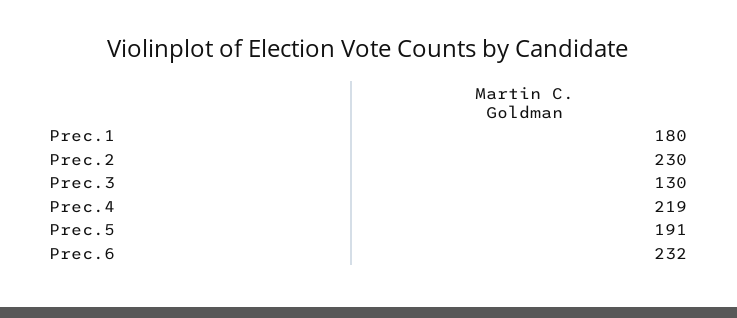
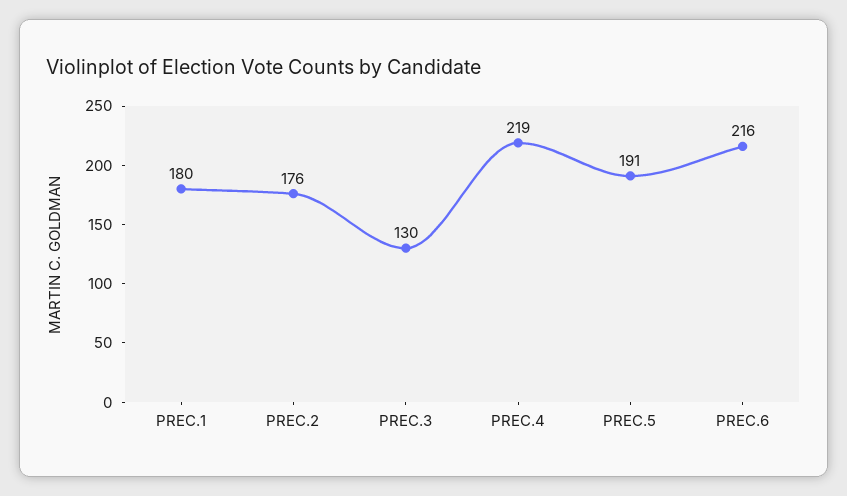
Prec.2: 230 -> 176
Prec.6: 232 -> 216

